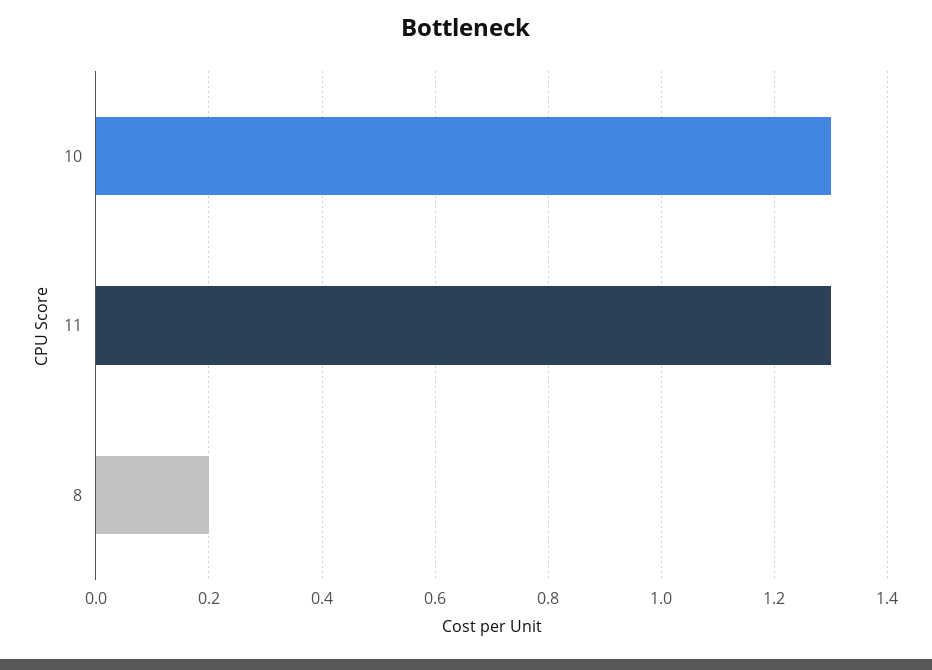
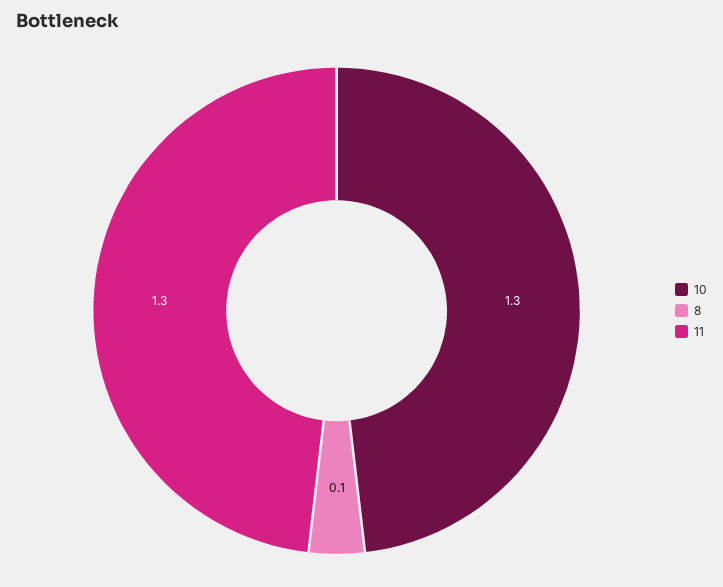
8: 0.2 -> 0.1

